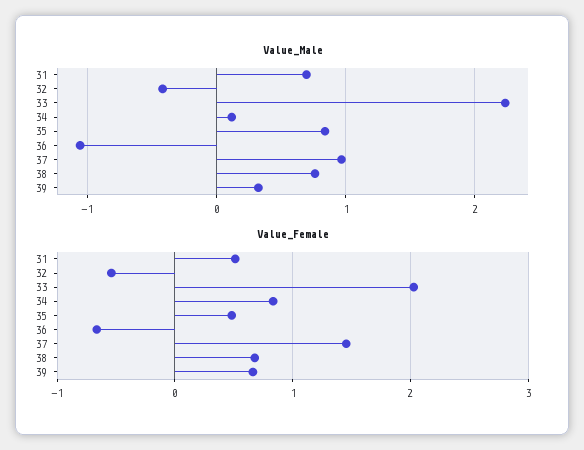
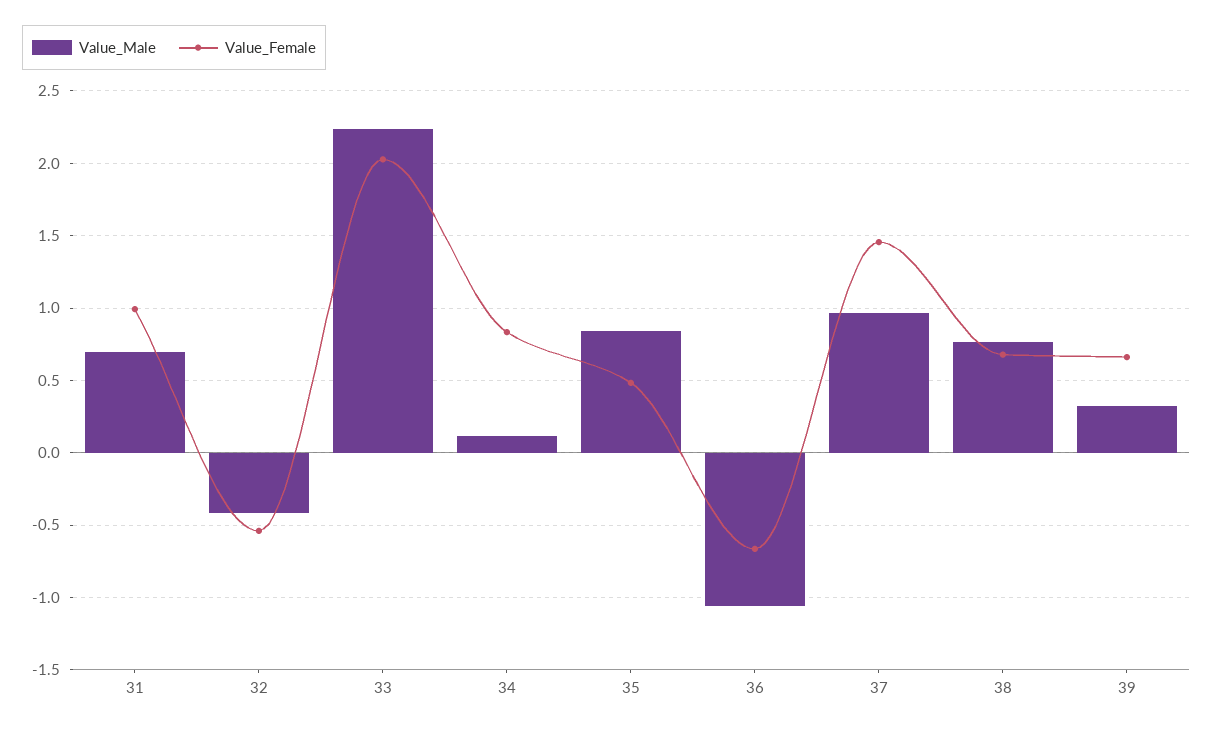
Value_Female, 31: 0.5 -> 1

